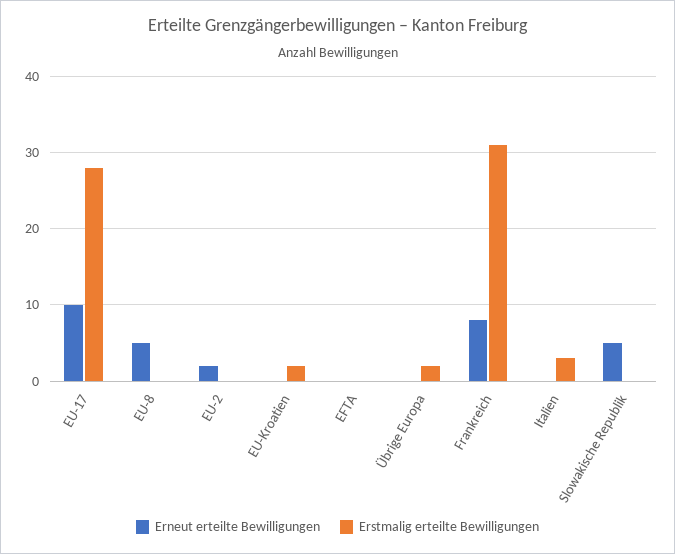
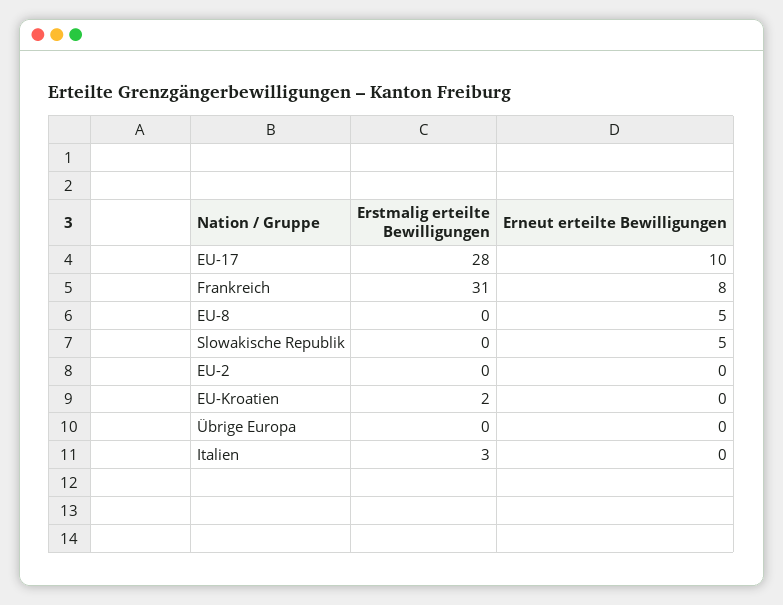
Erneut erteilte Bewilligungen, EU-2: 2 -> 0
Erneut erteilte Bewilligungen, EFTA: 0 -> none
Erstmalig erteilte Bewilligungen, EFTA: 0 -> none
Erstmalig erteilte Bewilligungen, Übrige Europa: 2 -> 0

